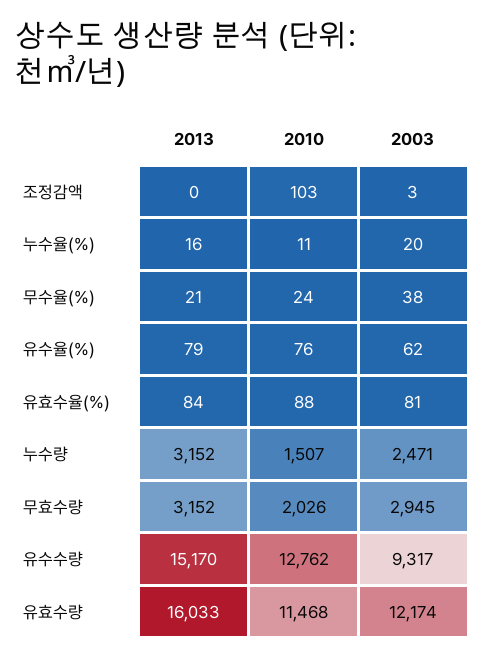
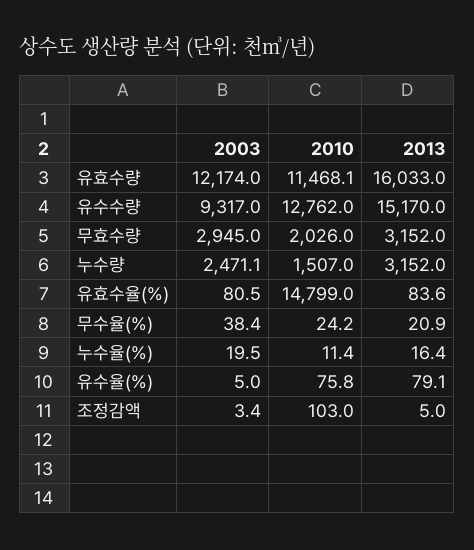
2013, 조정감액: 0 -> 5
2003, 유수율(%): 62 -> 5
2010, 유효수율(%): 88 -> 14799

